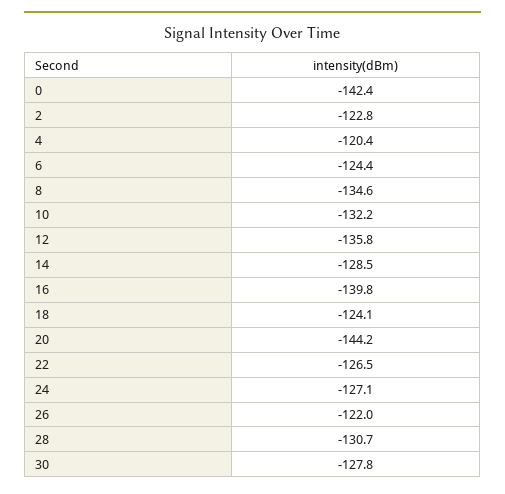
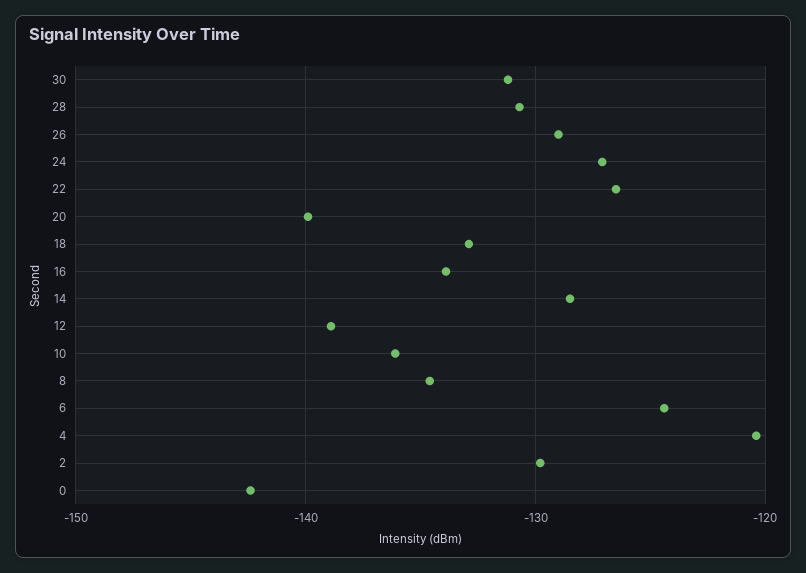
2: -122.8 -> -130
10: -132.2 -> -136
12: -135.8 -> -139
16: -139.8 -> -134
18: -124.1 -> -133
20: -144.2 -> -140
26: -122 -> -129
30: -127.8 -> -131

